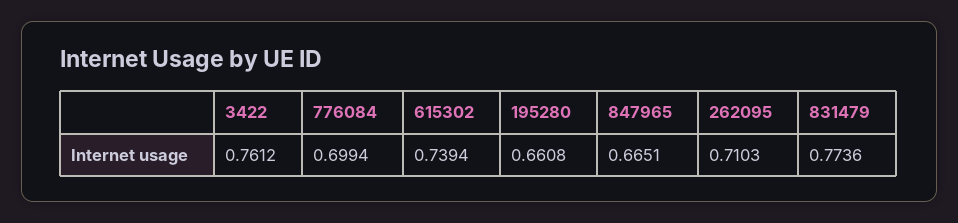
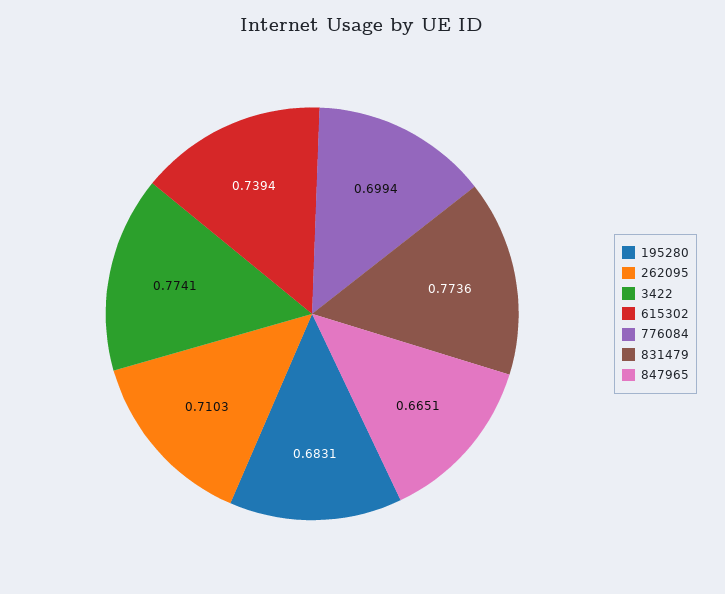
3422: 0.7612 -> 0.7741
195280: 0.6608 -> 0.6831

